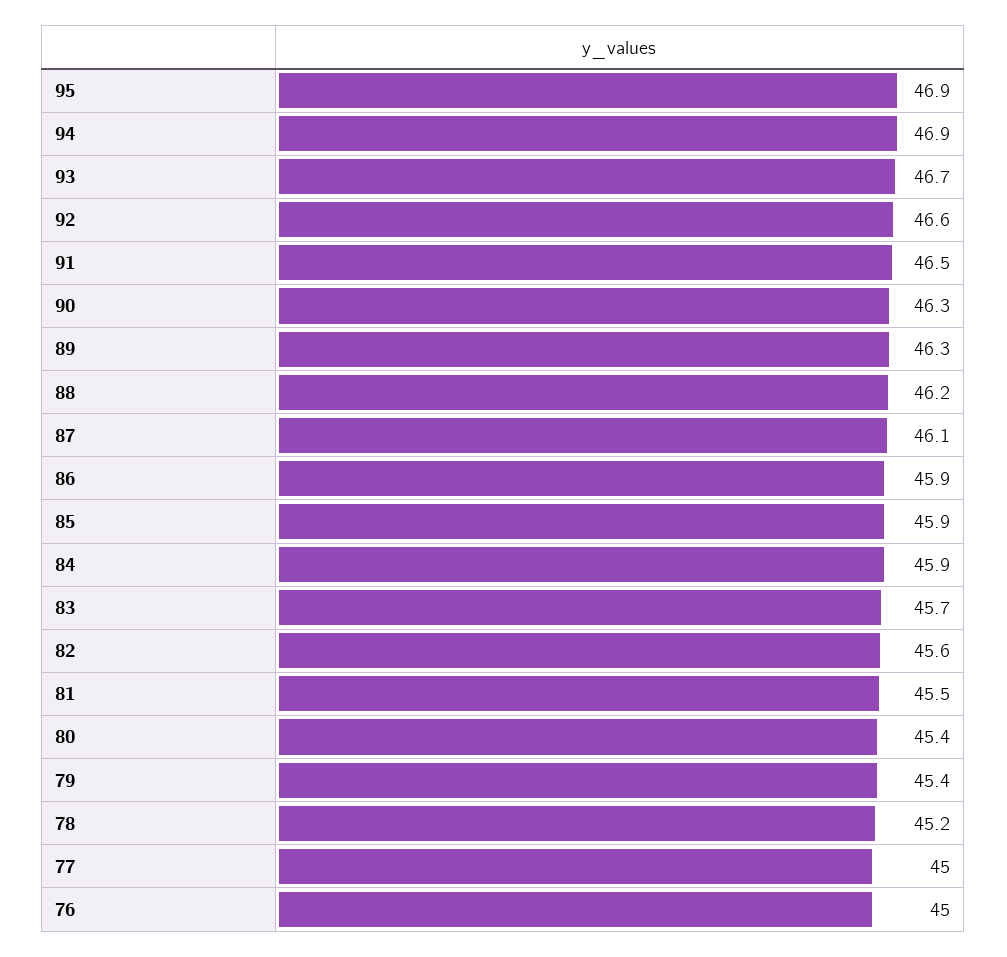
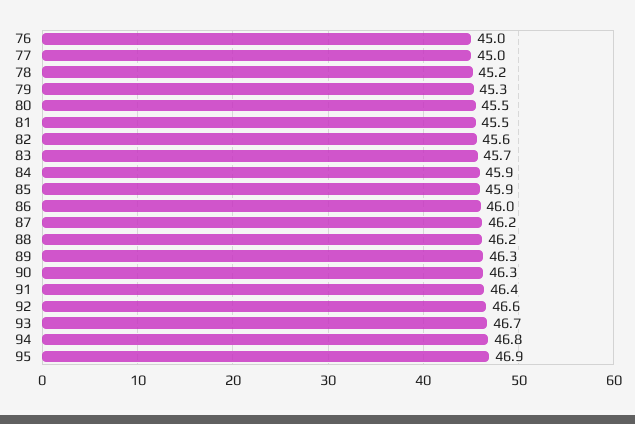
94: 46.9 -> 46.8
91: 46.5 -> 46.4
87: 46.1 -> 46.2
86: 45.9 -> 46
80: 45.4 -> 45.5
79: 45.4 -> 45.3

